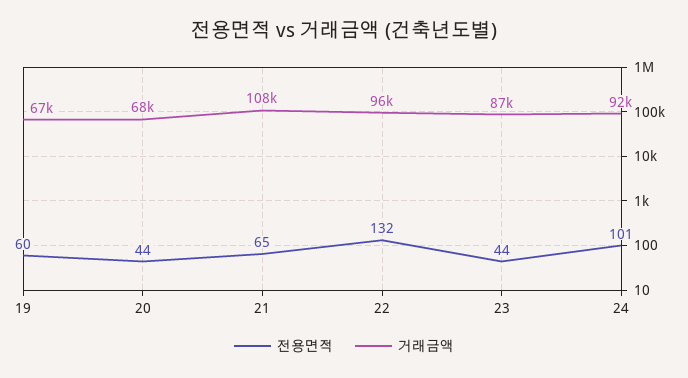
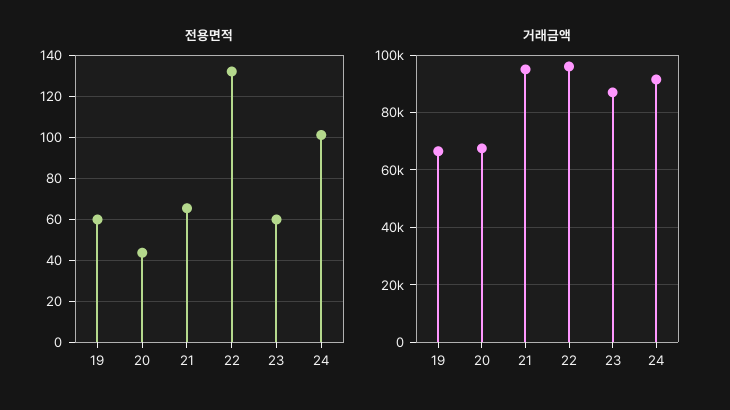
거래금액, 21: 108000 -> 95000
전용면적, 23: 44 -> 60

